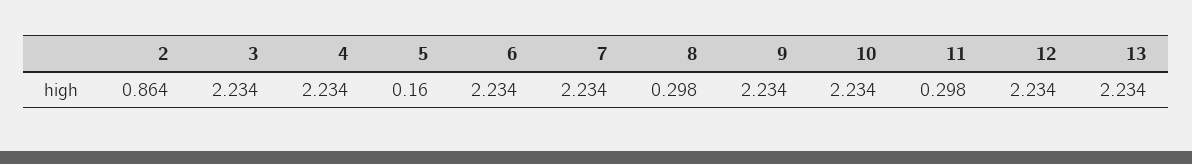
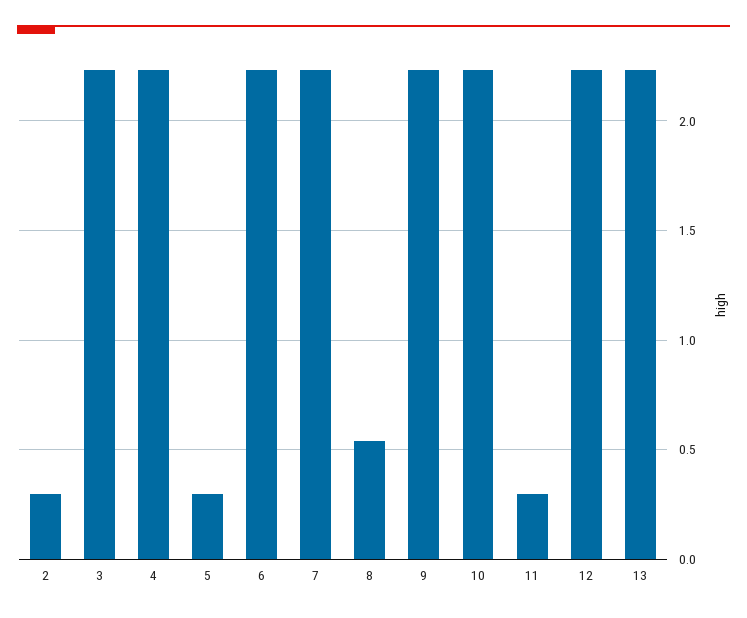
2: 0.864 -> 0.3
5: 0.16 -> 0.3
8: 0.298 -> 0.55

